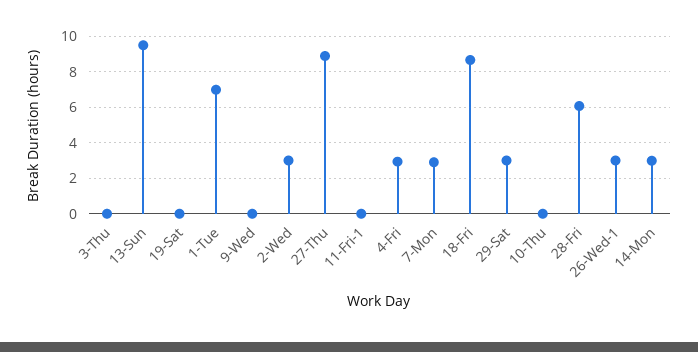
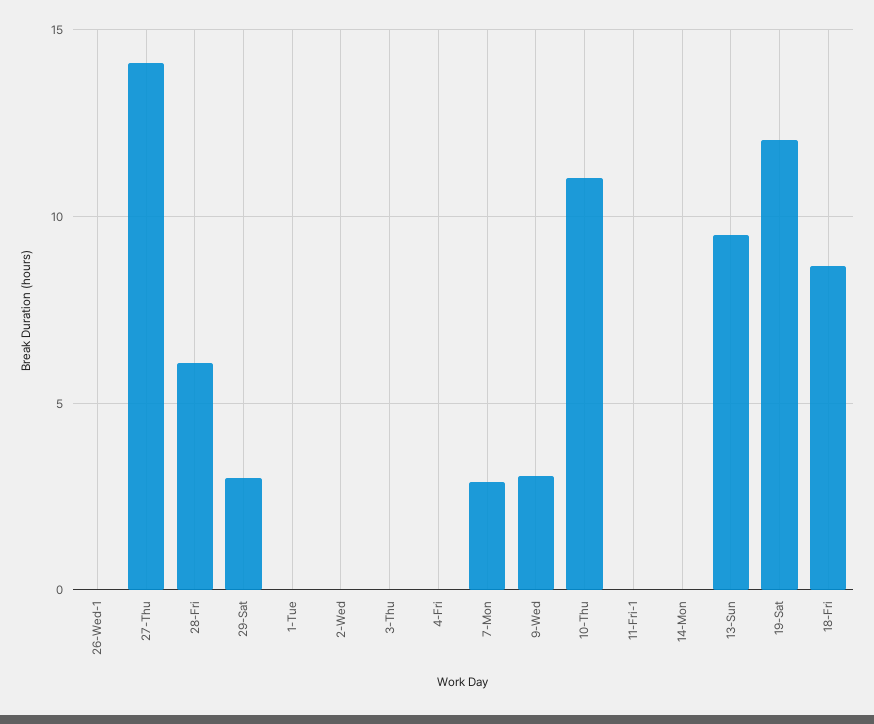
19-Sat: 0 -> 12
1-Tue: 7 -> 0
9-Wed: 0 -> 3
2-Wed: 3 -> 0
27-Thu: 9 -> 14
4-Fri: 3 -> 0
10-Thu: 0 -> 11
26-Wed-1: 3 -> 0
14-Mon: 3 -> 0

